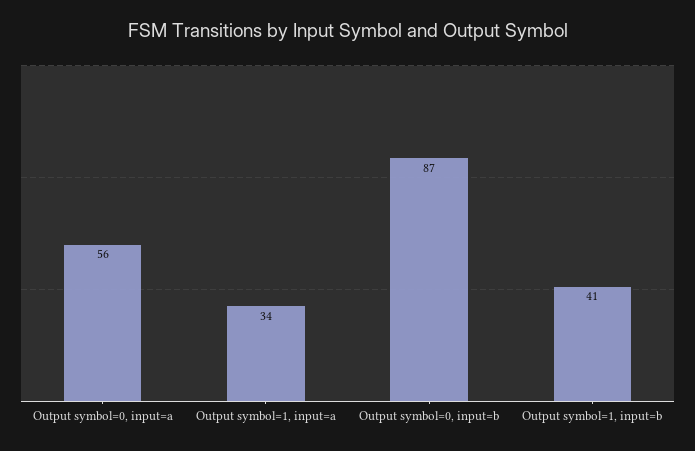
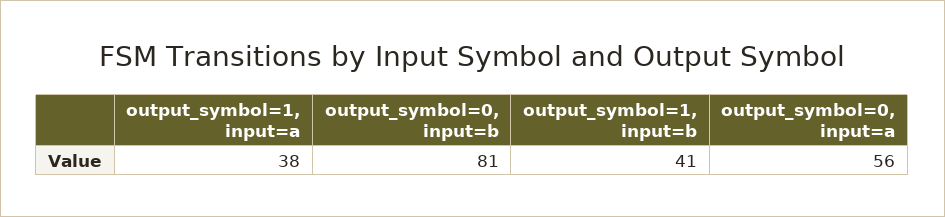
Output symbol=1, input=a: 34 -> 38
Output symbol=0, input=b: 87 -> 81

